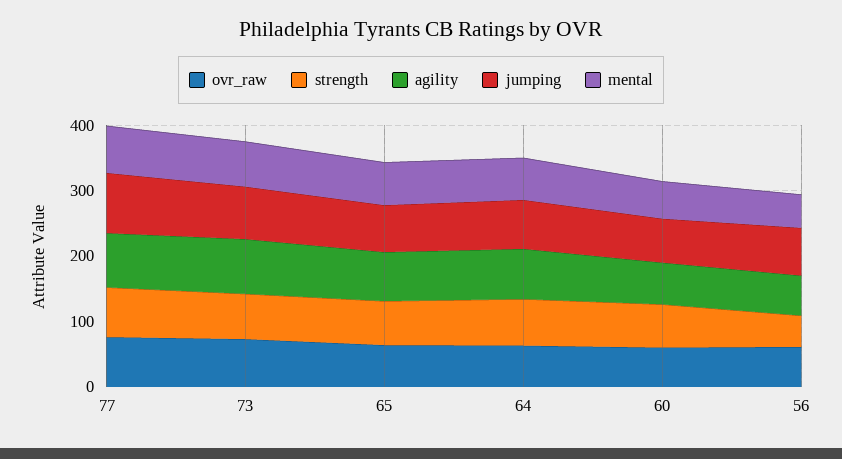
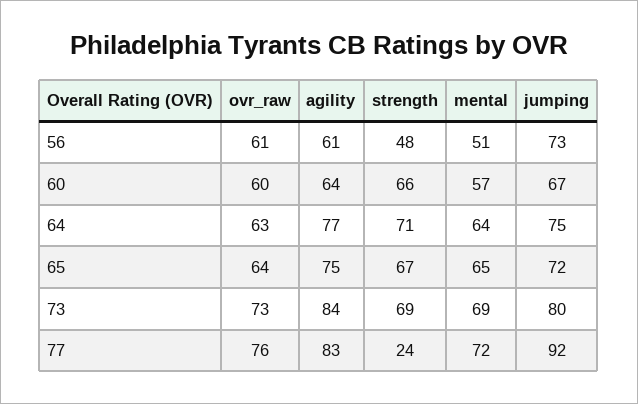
strength, 77: 80 -> 24

